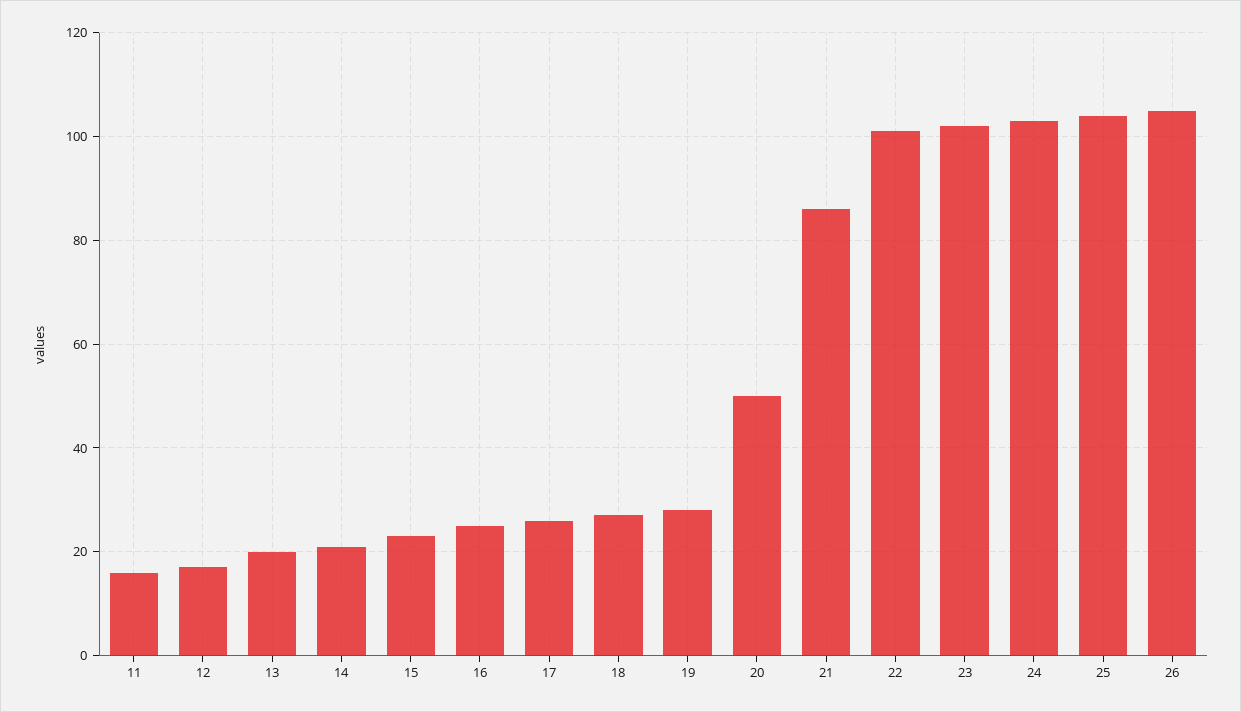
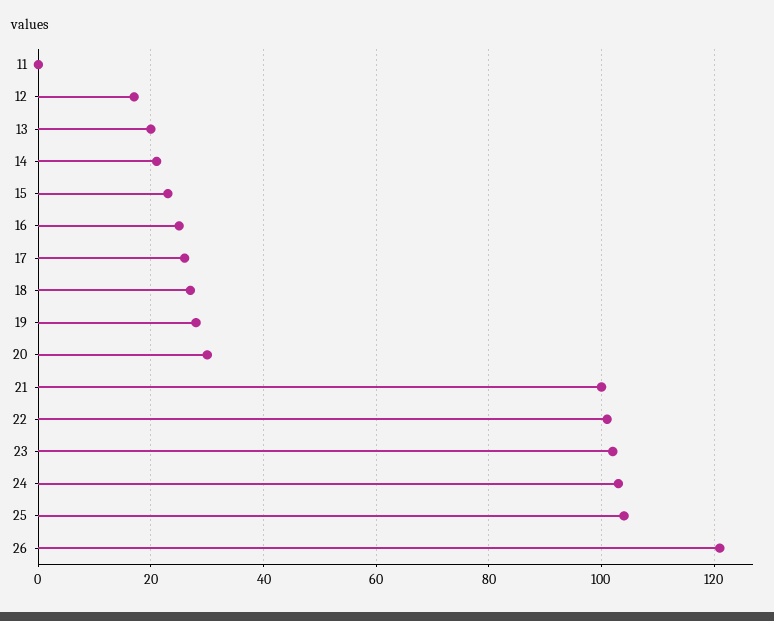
11: 15 -> 0
20: 50 -> 30
21: 85 -> 100
26: 105 -> 120

